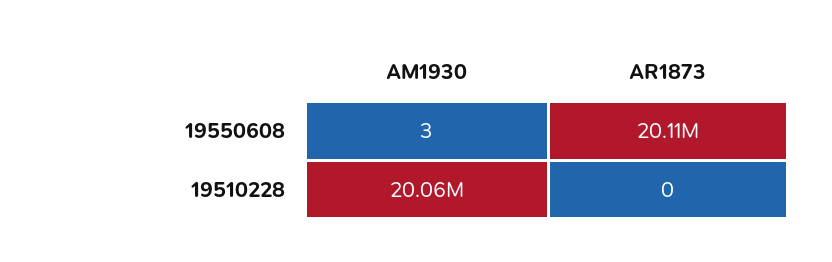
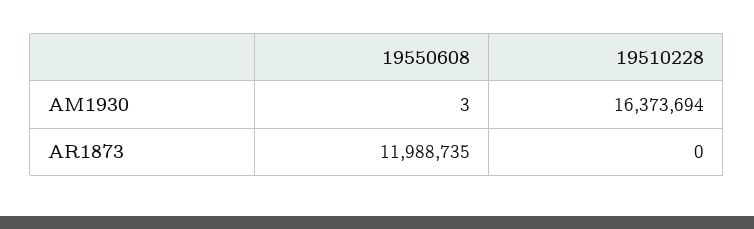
AR1873, 19550608: 20110000 -> 11988735
AM1930, 19510228: 20060000 -> 16373694

